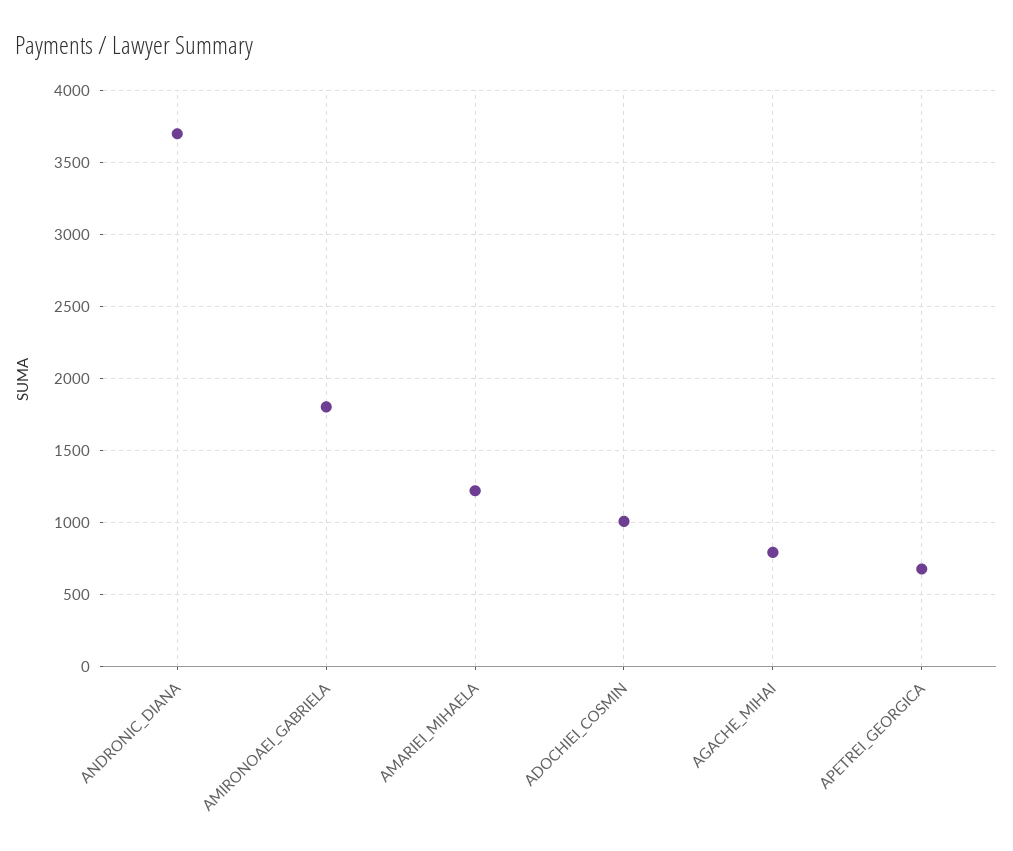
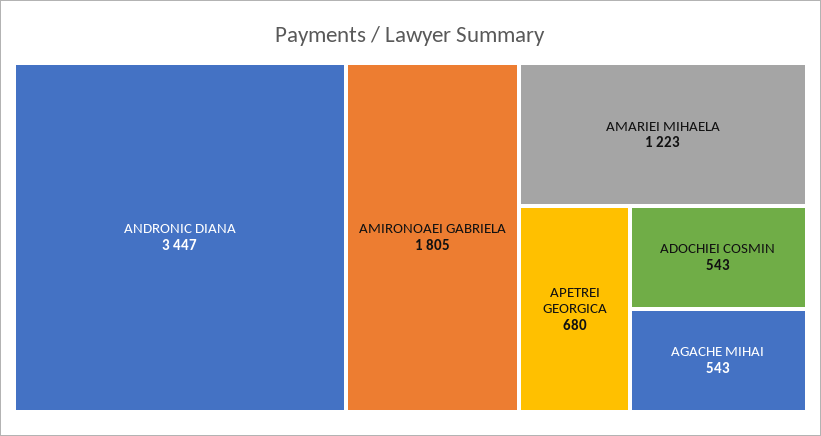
ANDRONIC_DIANA: 3700 -> 3447
ADOCHIEI_COSMIN: 1000 -> 543
AGACHE_MIHAI: 800 -> 543

